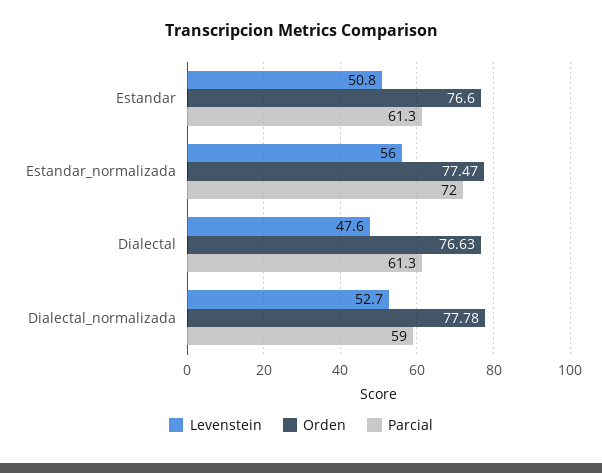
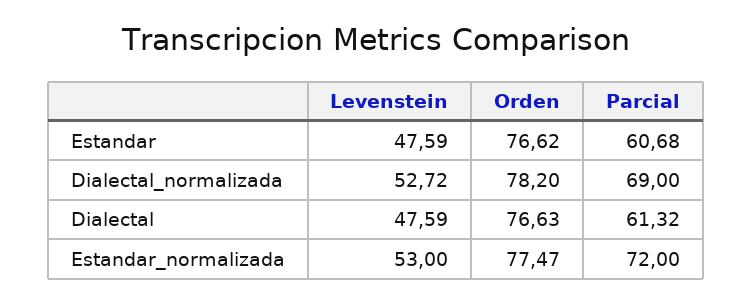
Levenstein, Estandar: 50.8 -> 47.59
Orden, Estandar: 76.6 -> 76.62
Parcial, Estandar: 61.3 -> 60.68
Levenstein, Estandar_normalizada: 56 -> 53
Orden, Dialectal_normalizada: 77.78 -> 78.2
Parcial, Dialectal_normalizada: 59 -> 69

